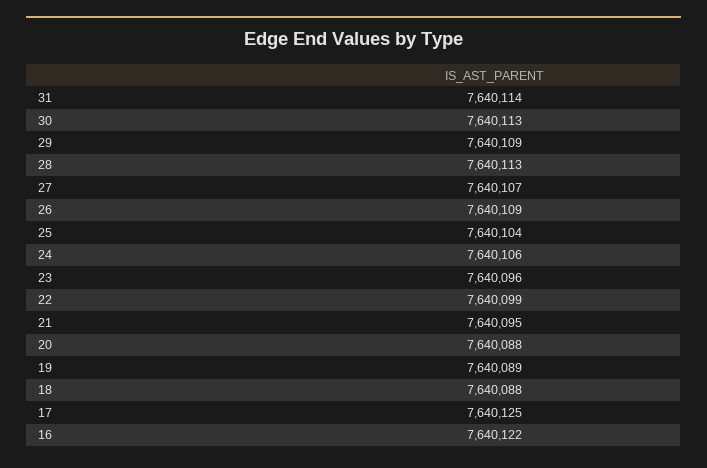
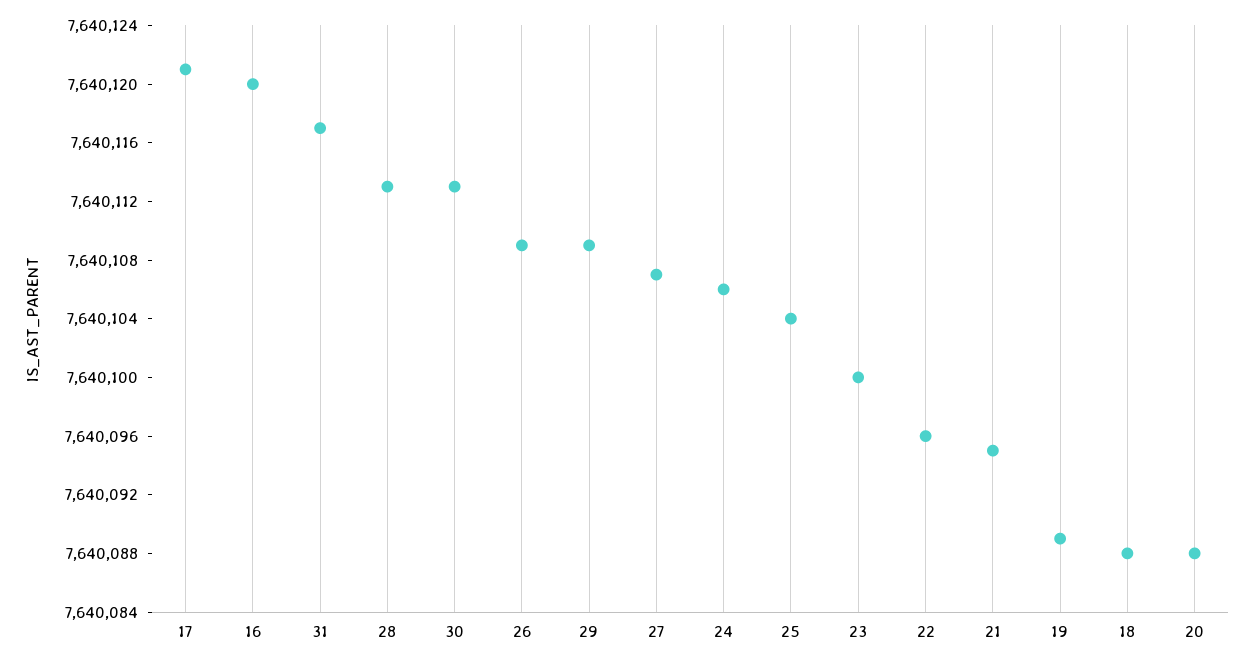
31: 7640114 -> 7640117
23: 7640096 -> 7640100
22: 7640099 -> 7640096
17: 7640125 -> 7640121
16: 7640122 -> 7640120

